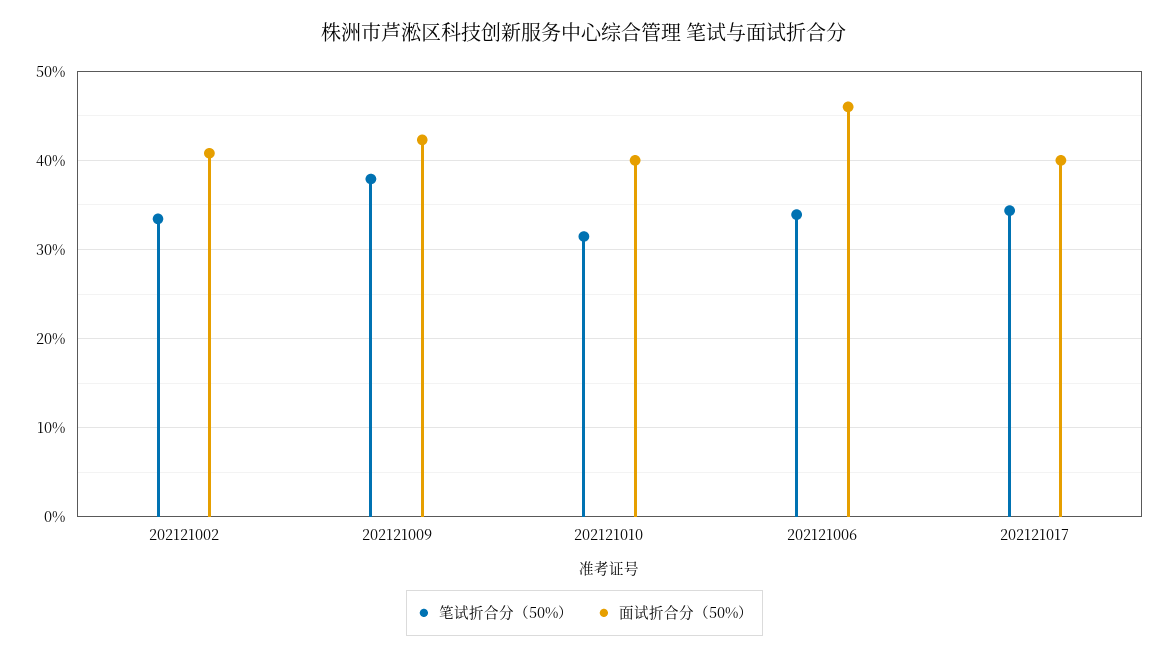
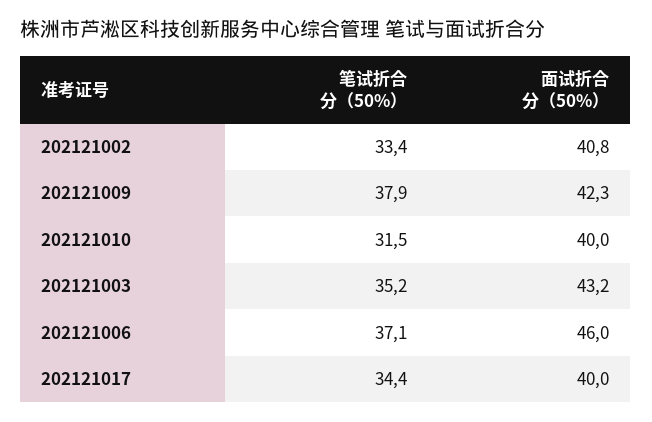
笔试折合分（50%）, 202121006: 34 -> 37.1
笔试折合分（50%）, 202121003: none -> 35.2
面试折合分（50%）, 202121003: none -> 43.2

